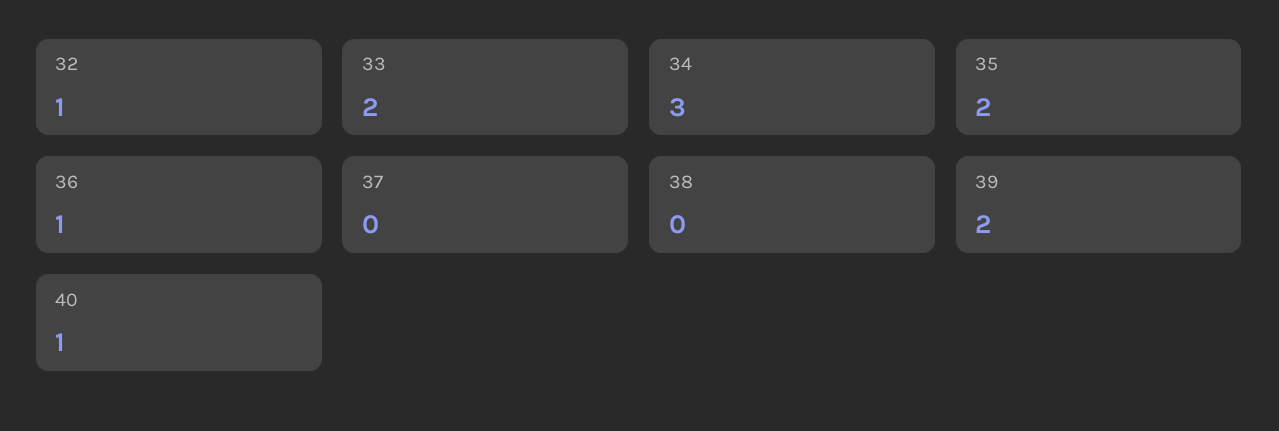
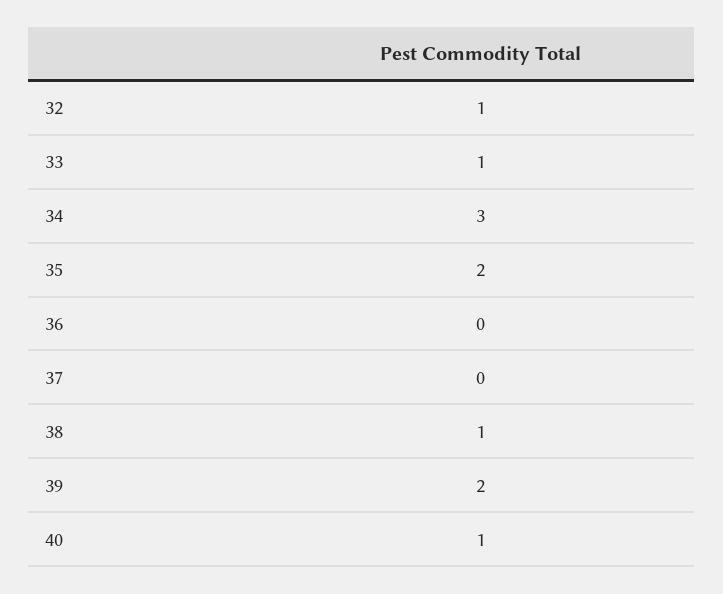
33: 2 -> 1
36: 1 -> 0
38: 0 -> 1

